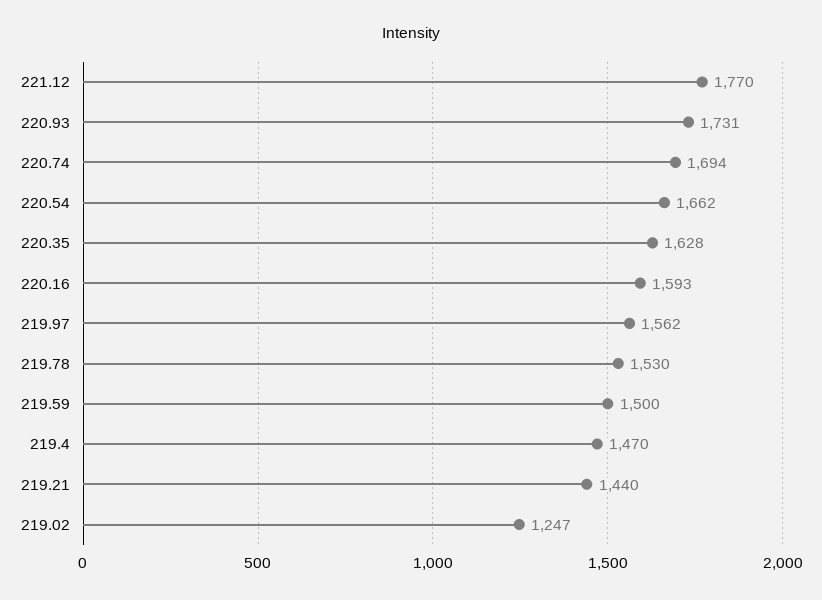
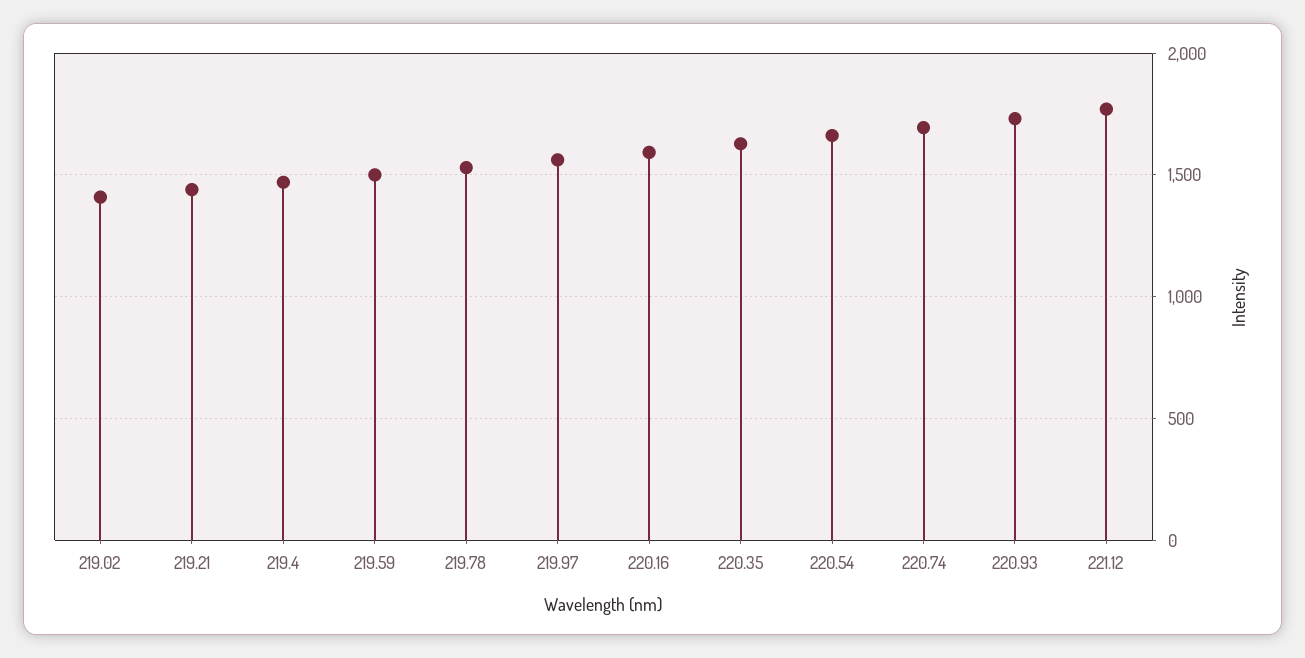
219.02: 1247 -> 1400

